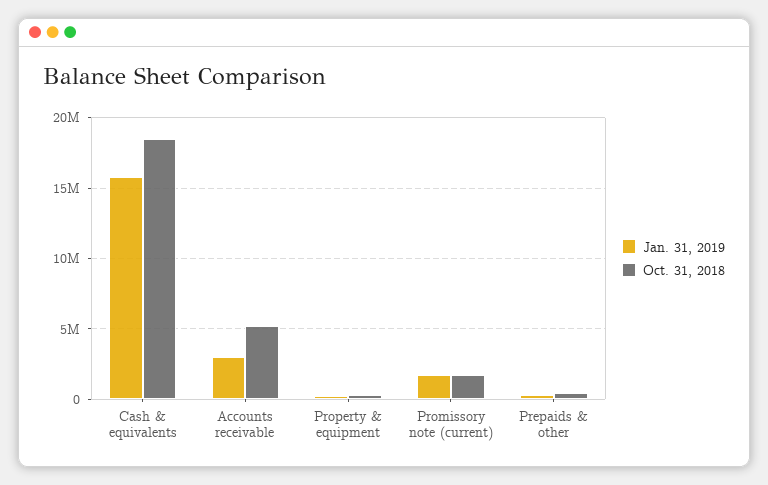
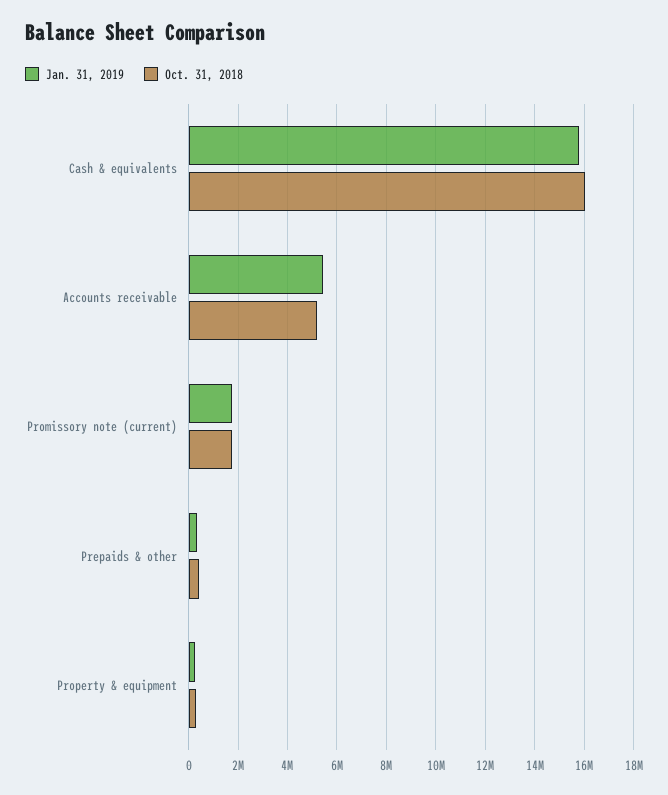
Oct. 31, 2018, Cash & equivalents: 18500000 -> 16000000
Jan. 31, 2019, Accounts receivable: 3000000 -> 5500000

